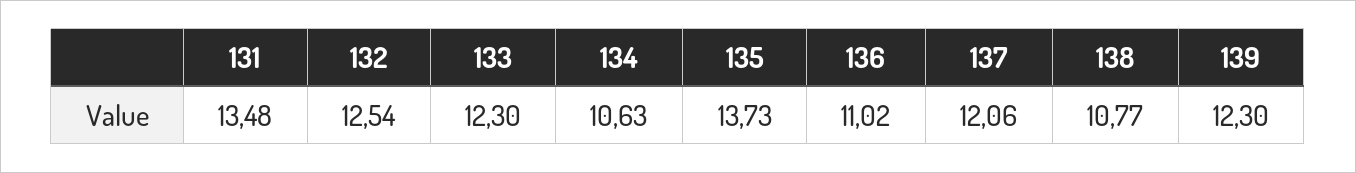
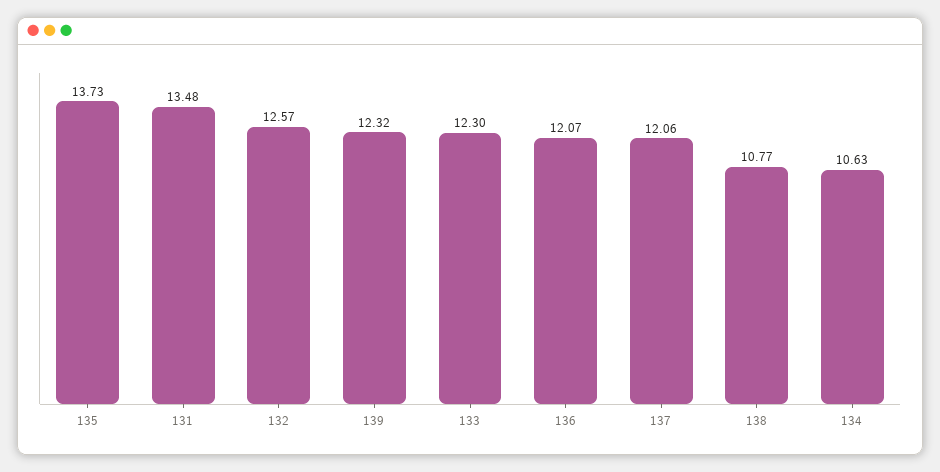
132: 12.54 -> 12.57
136: 11.02 -> 12.07
139: 12.3 -> 12.32

